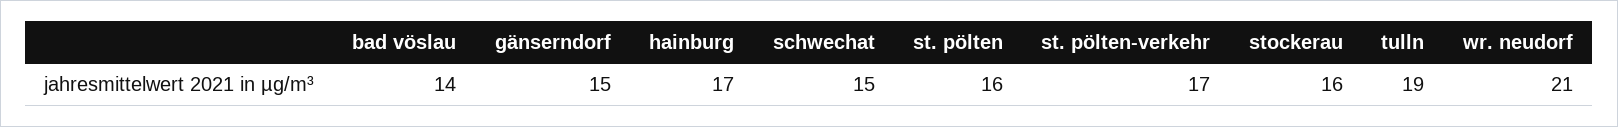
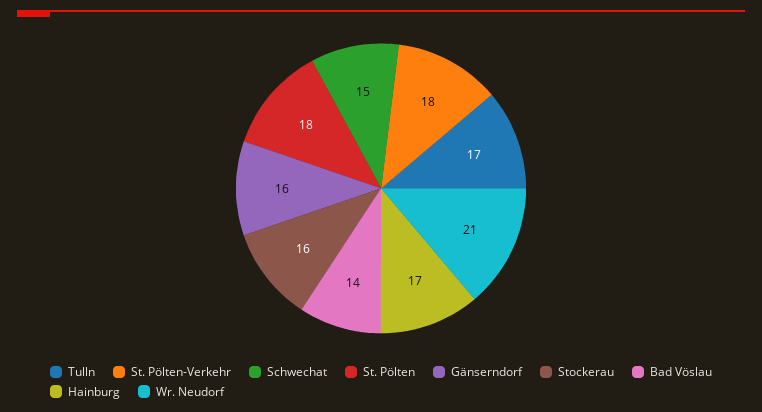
gänserndorf: 15 -> 16
st. pölten: 16 -> 18
st. pölten-verkehr: 17 -> 18
tulln: 19 -> 17

